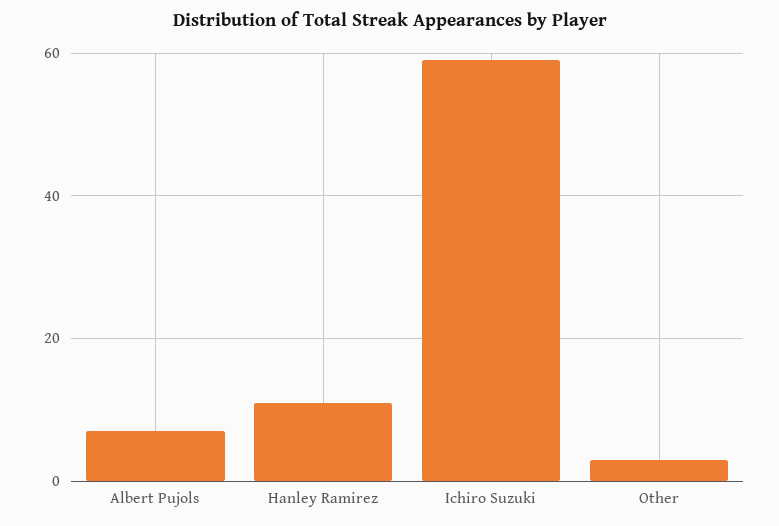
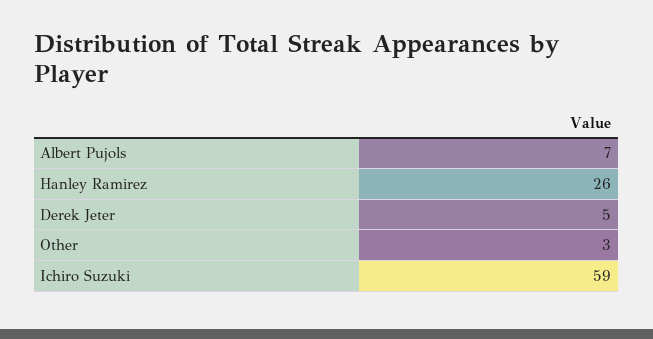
Hanley Ramirez: 10 -> 26
Derek Jeter: none -> 5

